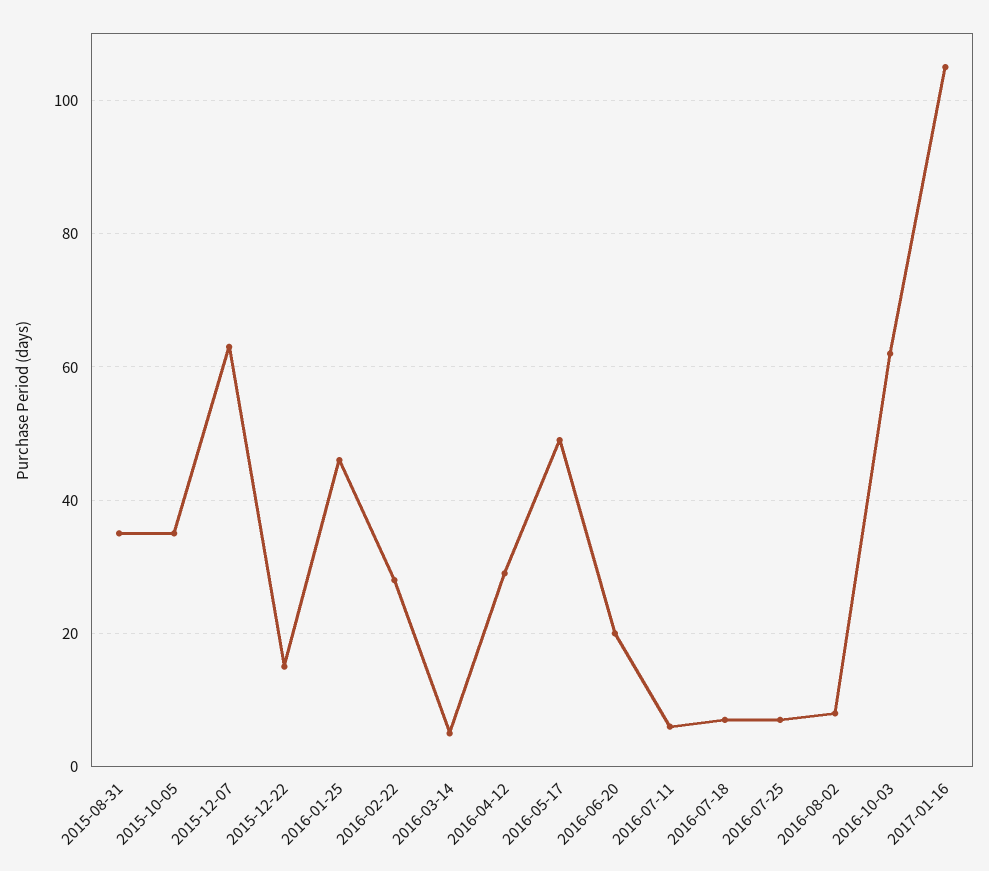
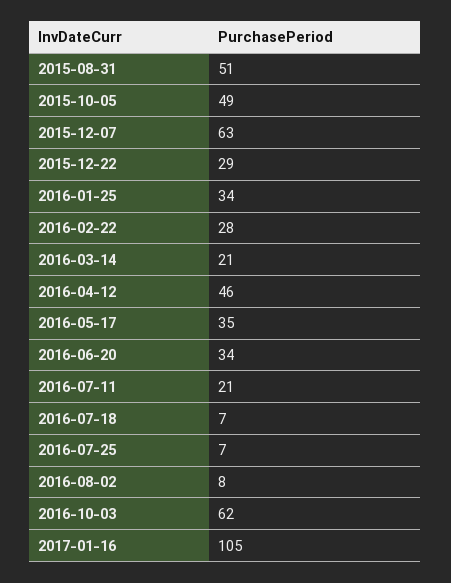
2015-08-31: 35 -> 51
2015-10-05: 35 -> 49
2015-12-22: 15 -> 29
2016-01-25: 45 -> 34
2016-03-14: 5 -> 21
2016-04-12: 30 -> 46
2016-05-17: 50 -> 35
2016-06-20: 20 -> 34
2016-07-11: 5 -> 21

